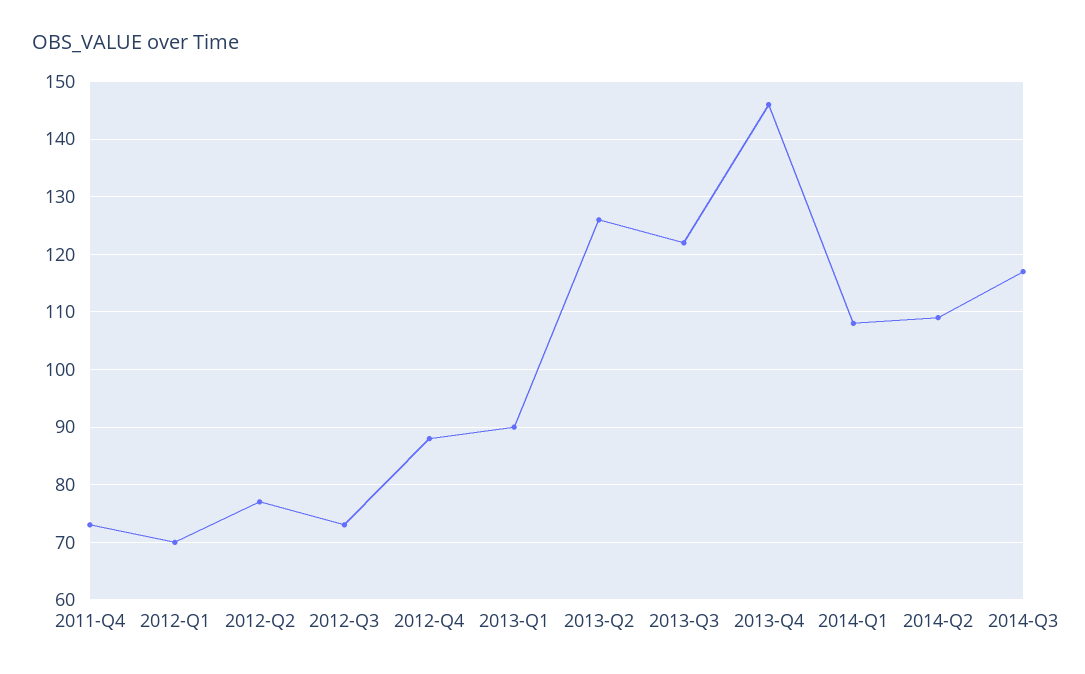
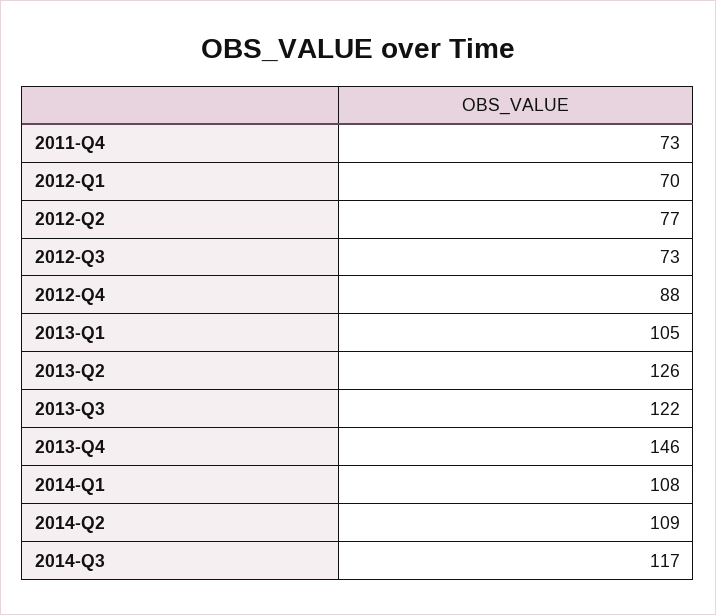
2013-Q1: 90 -> 105

